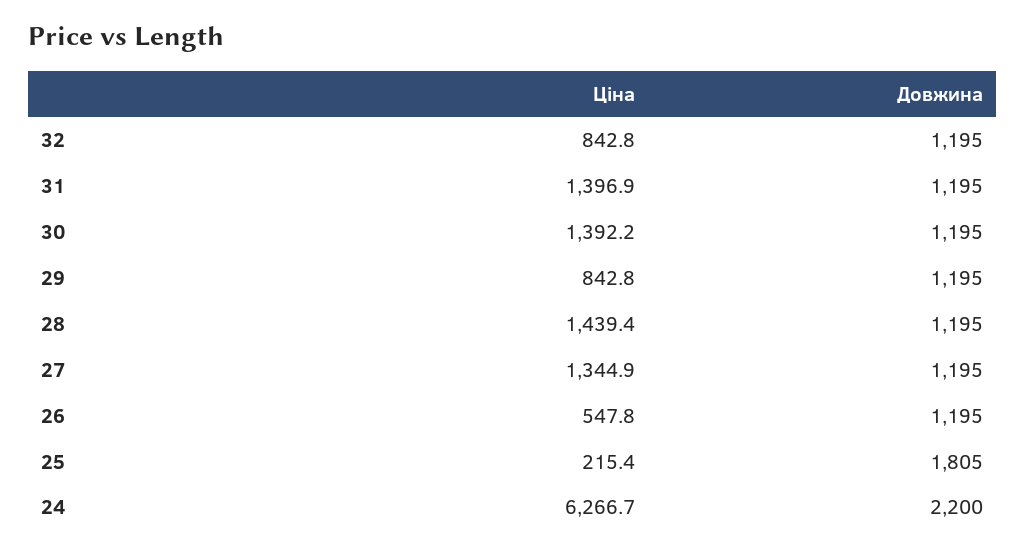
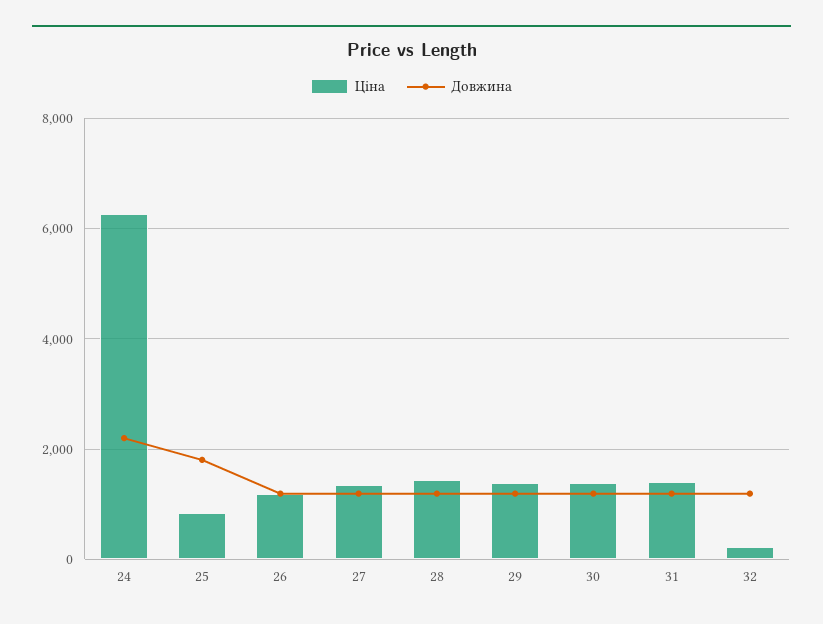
Ціна, 32: 842.8 -> 200
Ціна, 29: 842.8 -> 1400
Ціна, 26: 547.8 -> 1200
Ціна, 25: 215.4 -> 800

